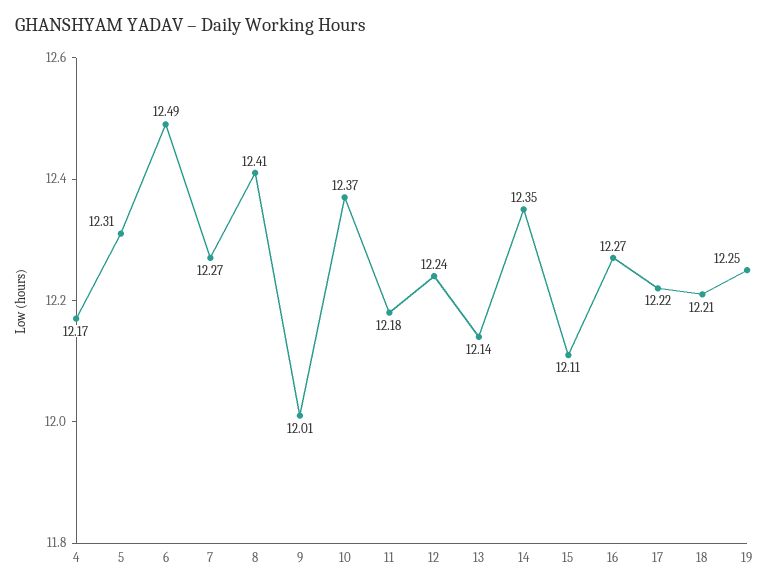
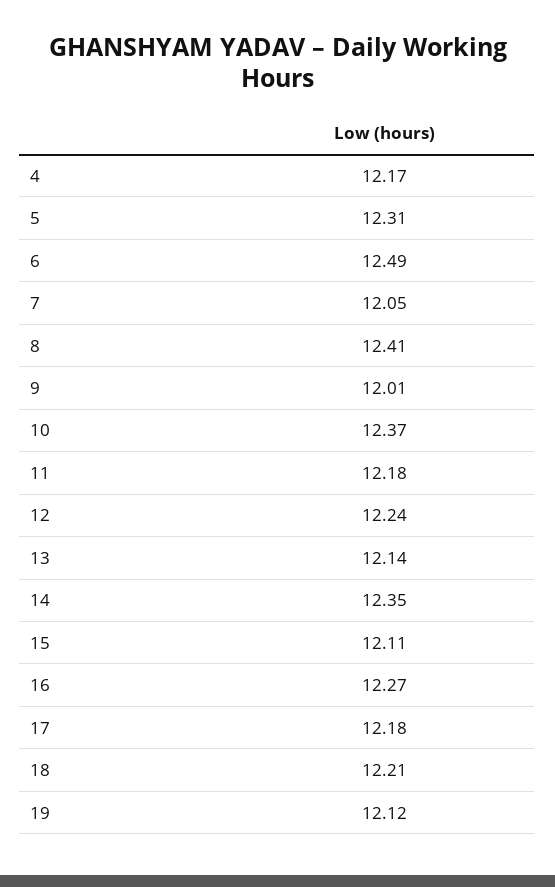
7: 12.27 -> 12.05
17: 12.22 -> 12.18
19: 12.25 -> 12.12

